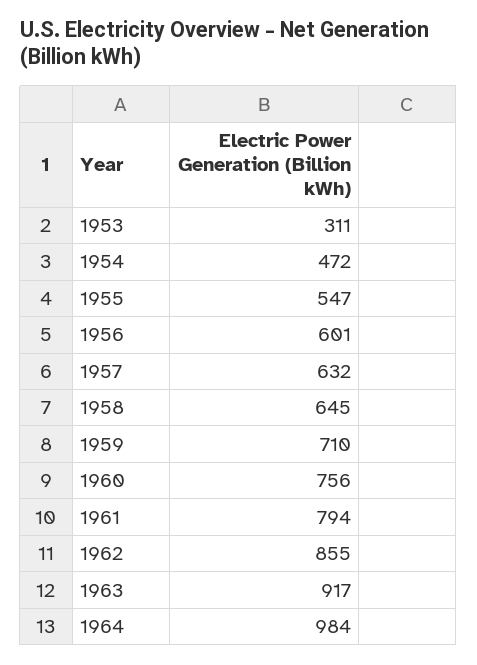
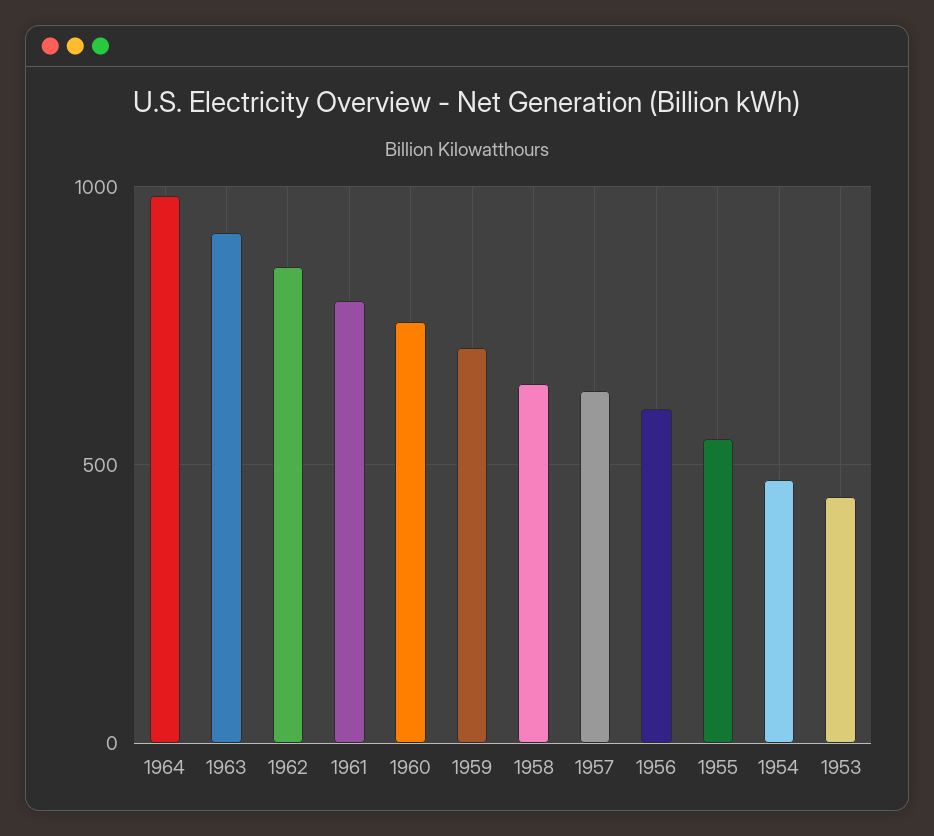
1953: 311 -> 450

